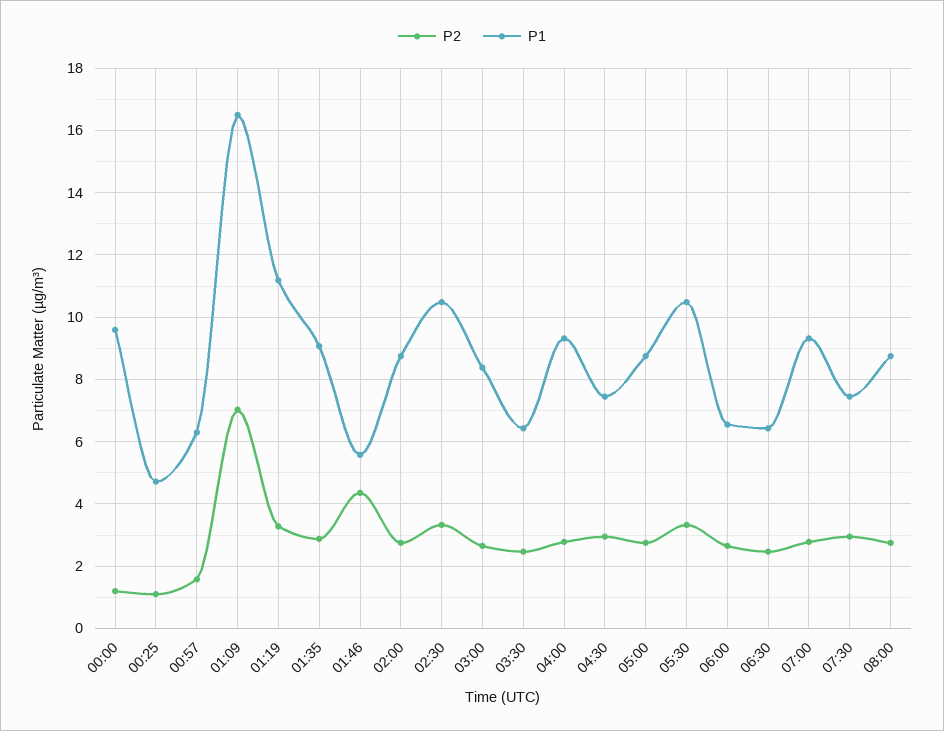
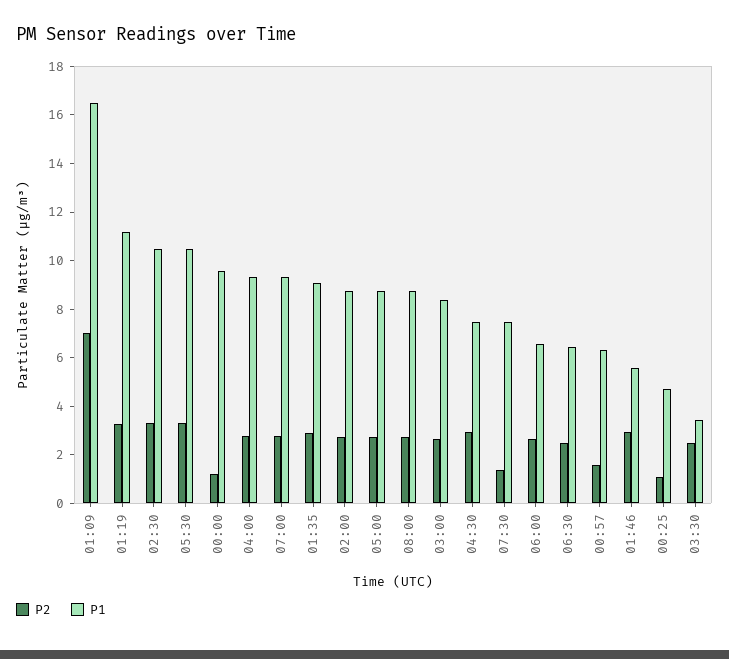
P2, 01:46: 4.4 -> 3
P1, 03:30: 6.4 -> 3.5
P2, 07:30: 3 -> 1.5

